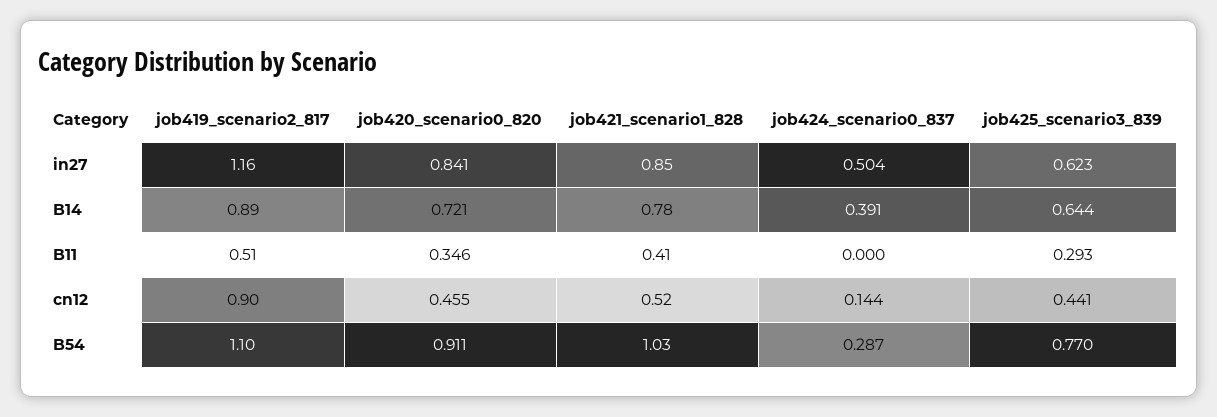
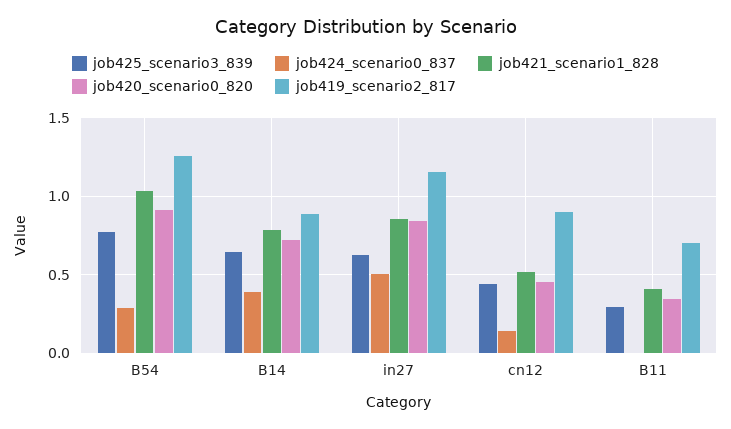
job419_scenario2_817, B11: 0.51 -> 0.7
job419_scenario2_817, B54: 1.1 -> 1.25

